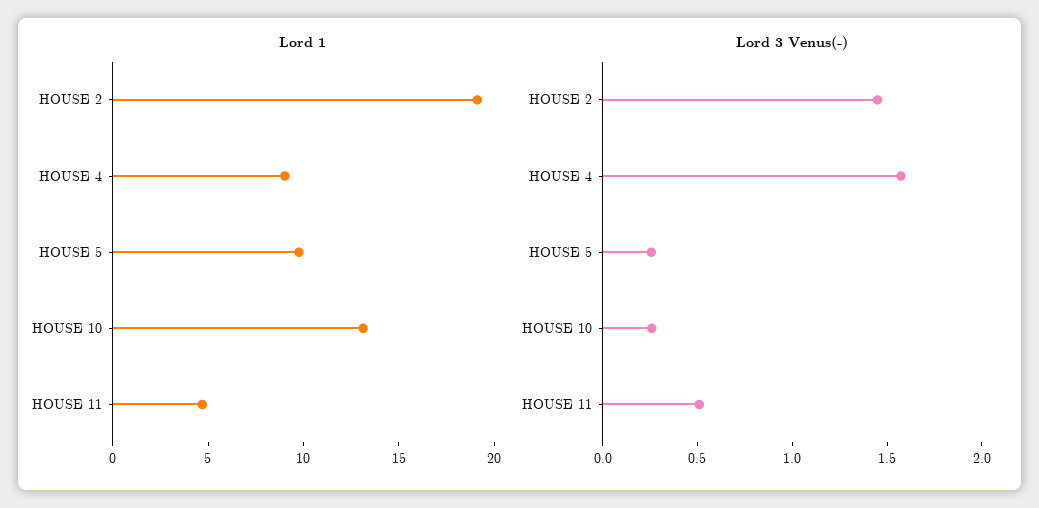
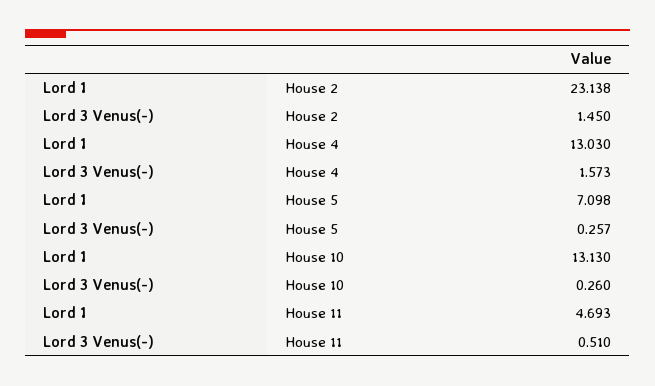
Lord 1, HOUSE 2: 19 -> 23.138
Lord 1, HOUSE 4: 9 -> 13.03
Lord 1, HOUSE 5: 10 -> 7.098

